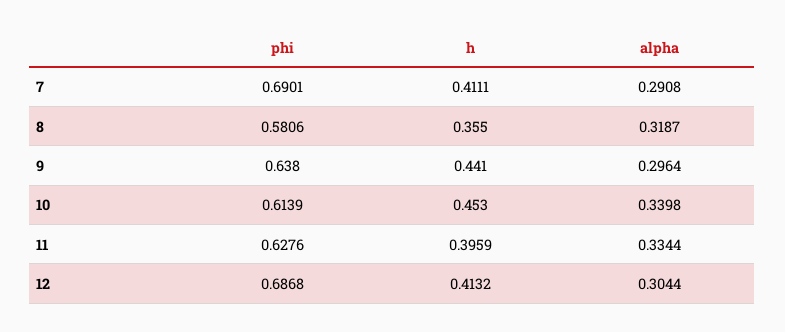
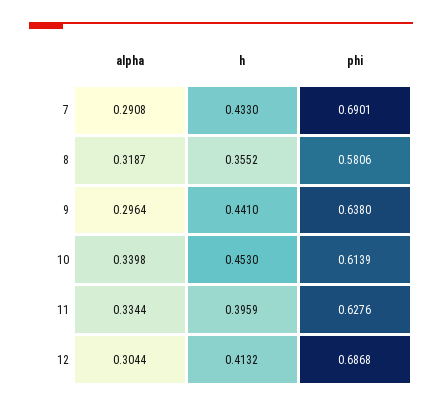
h, 7: 0.4111 -> 0.433
h, 8: 0.355 -> 0.3552

